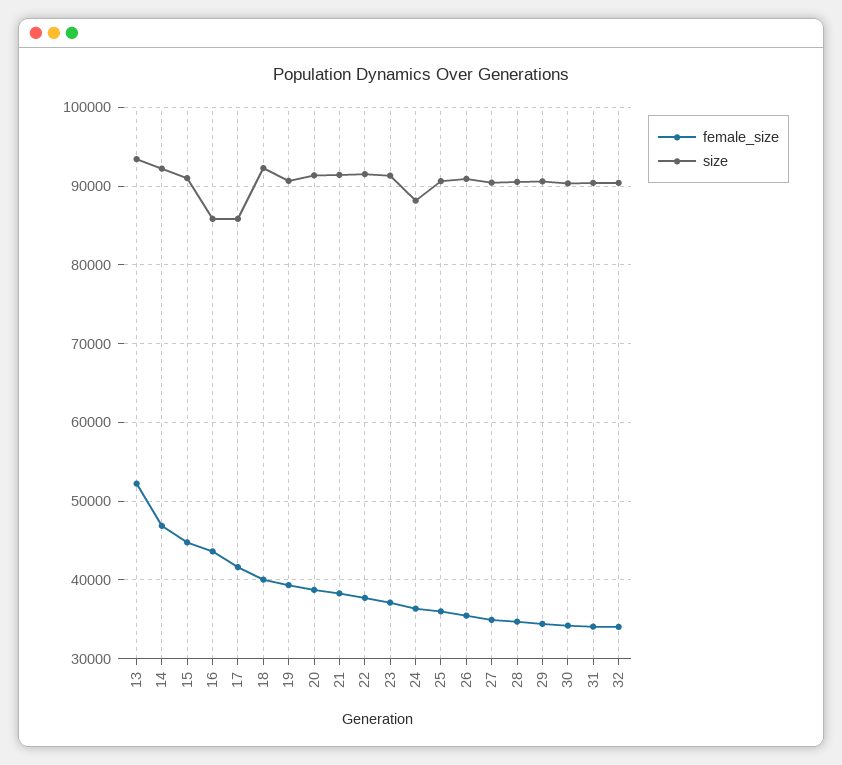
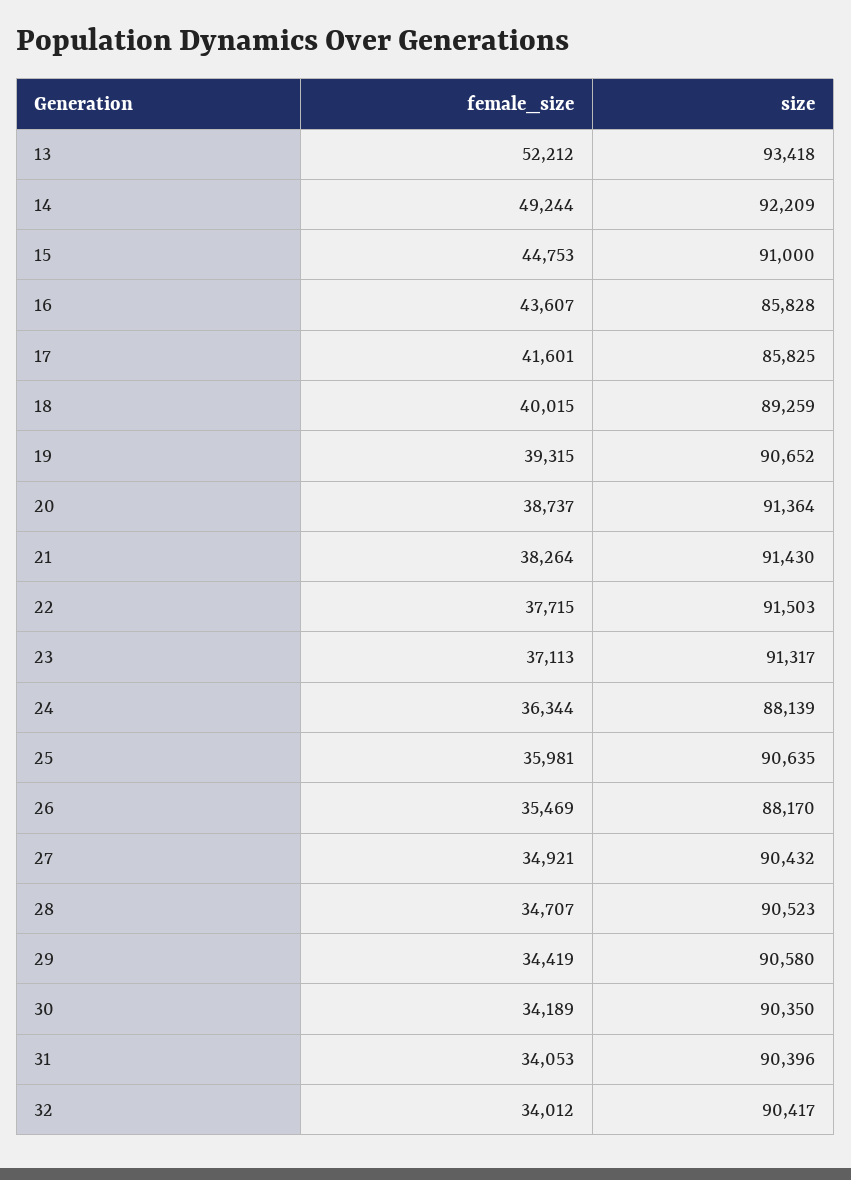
female_size, 14: 47000 -> 49244
size, 18: 92000 -> 89259
size, 26: 91000 -> 88170

